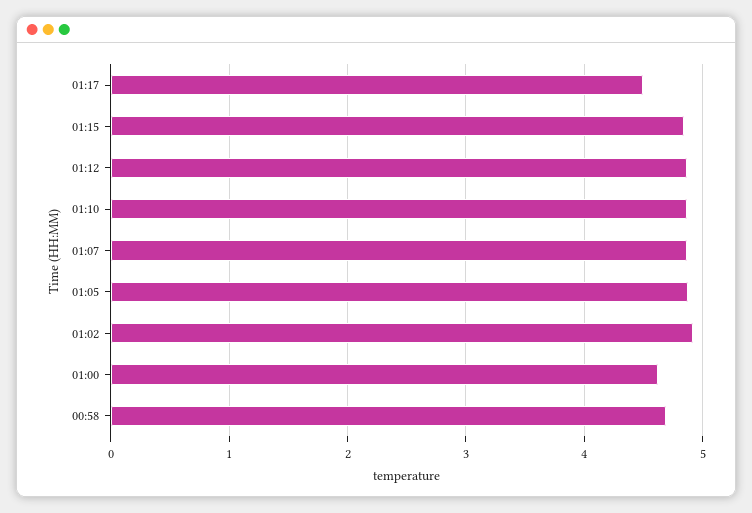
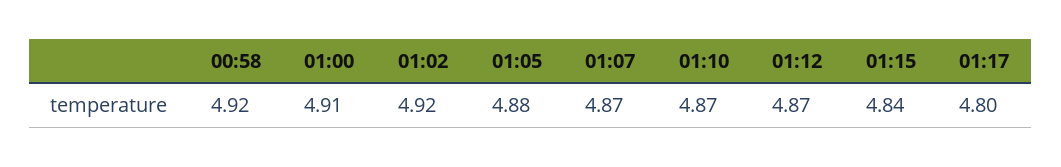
01:17: 4.5 -> 4.8
01:00: 4.6 -> 4.91
00:58: 4.7 -> 4.92

